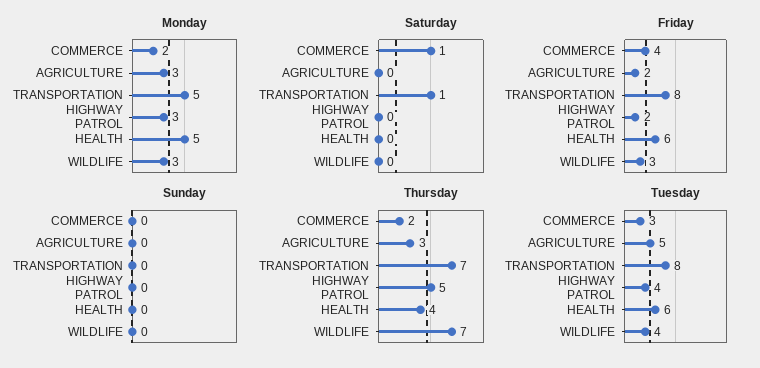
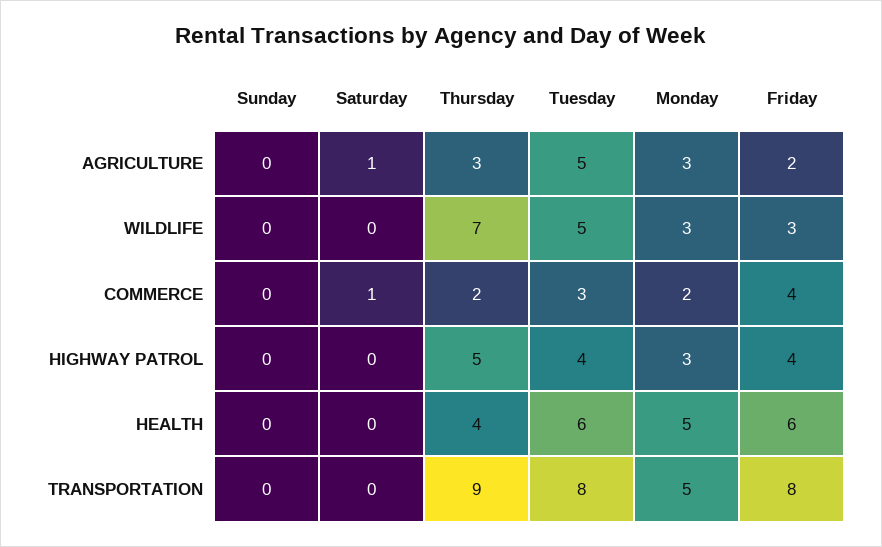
Saturday, AGRICULTURE: 0 -> 1
Saturday, TRANSPORTATION: 1 -> 0
Friday, HIGHWAY PATROL: 2 -> 4
Thursday, TRANSPORTATION: 7 -> 9
Tuesday, WILDLIFE: 4 -> 5

